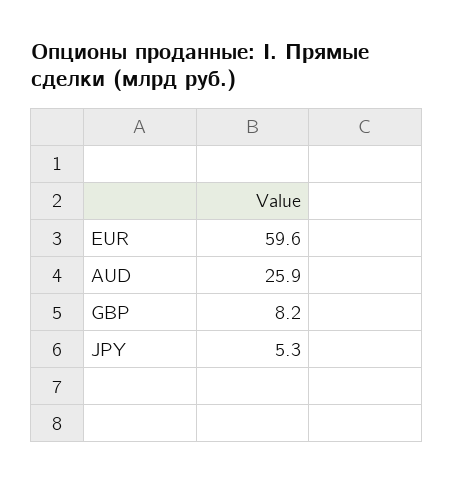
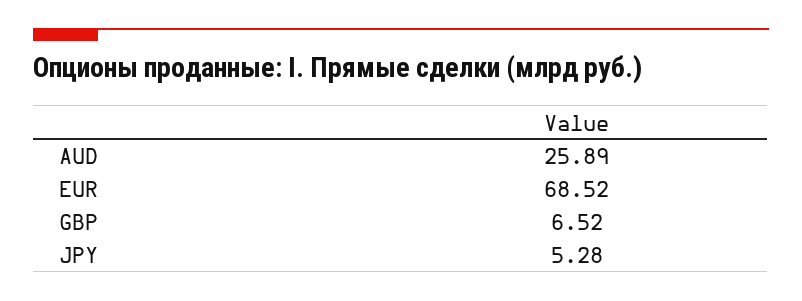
EUR: 59.6 -> 68.52
GBP: 8.2 -> 6.52

